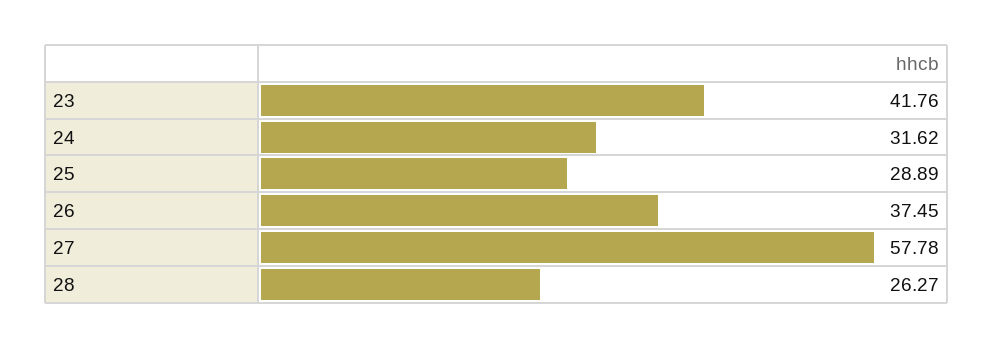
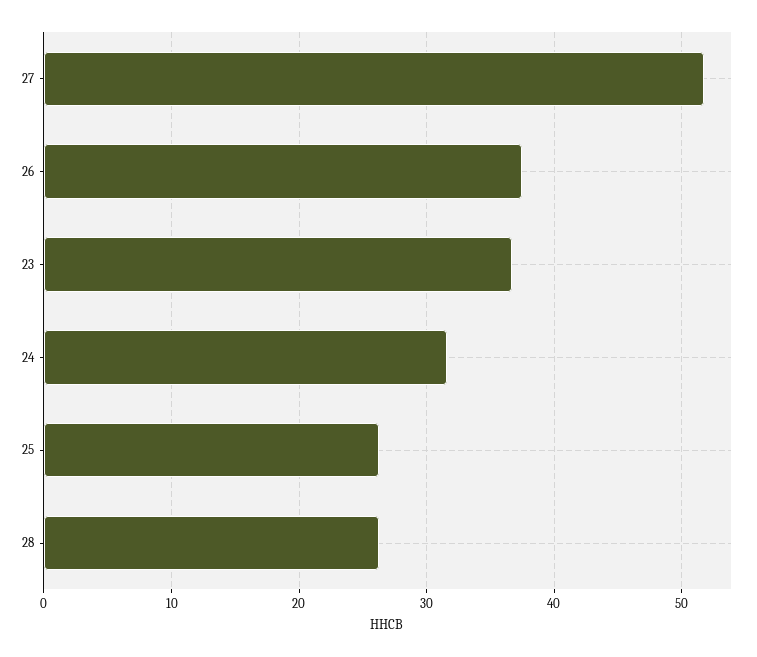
23: 41.76 -> 37
25: 28.89 -> 26
27: 57.78 -> 52

